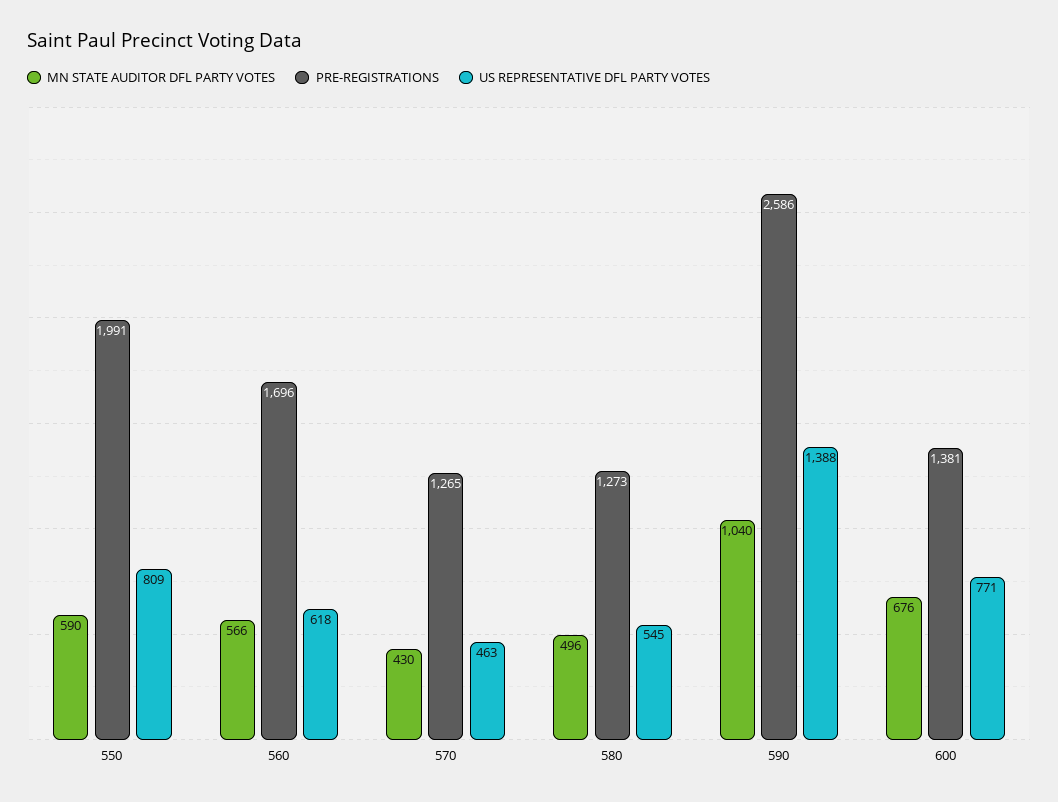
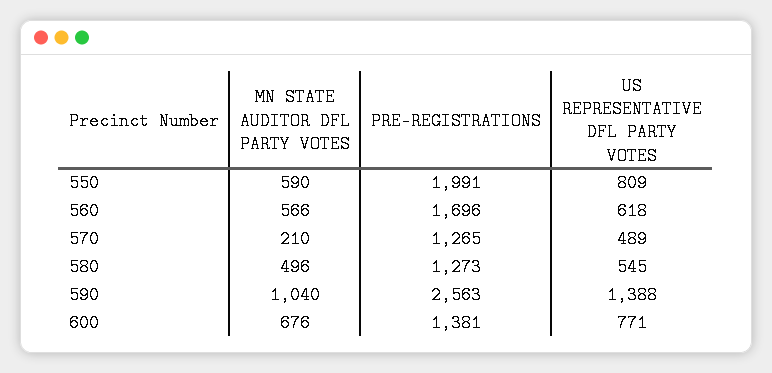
MN STATE AUDITOR DFL PARTY VOTES, 570: 430 -> 210
US REPRESENTATIVE DFL PARTY VOTES, 570: 463 -> 489
PRE-REGISTRATIONS, 590: 2586 -> 2563

